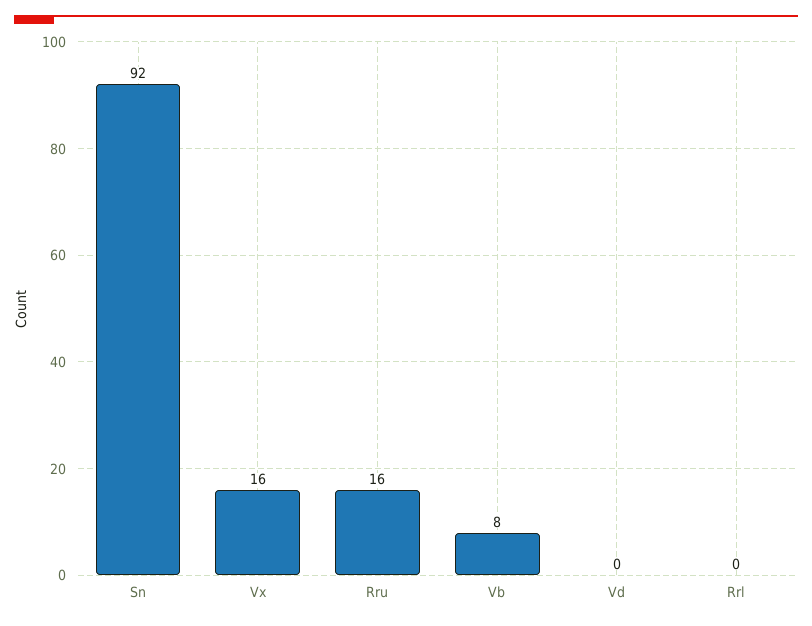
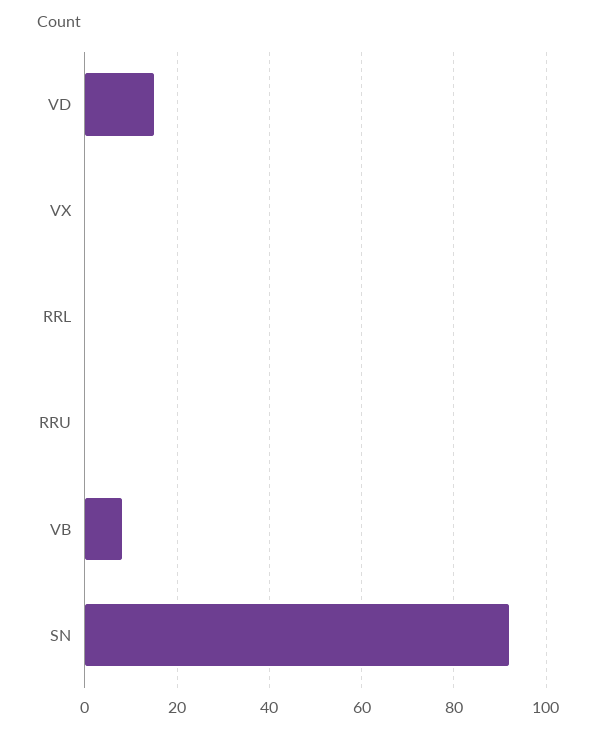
Vx: 16 -> 0
Rru: 16 -> 0
Vd: 0 -> 15

